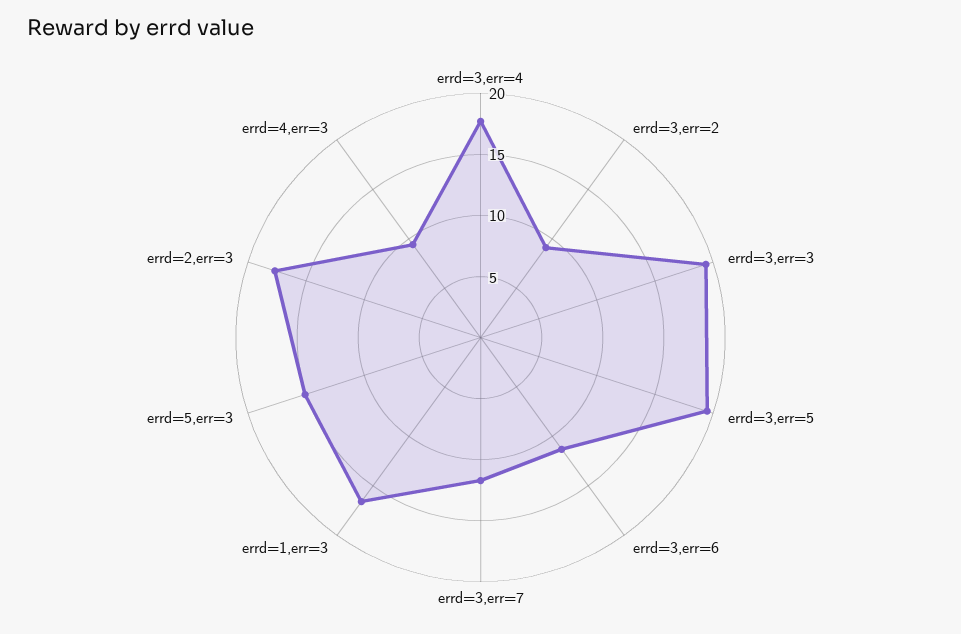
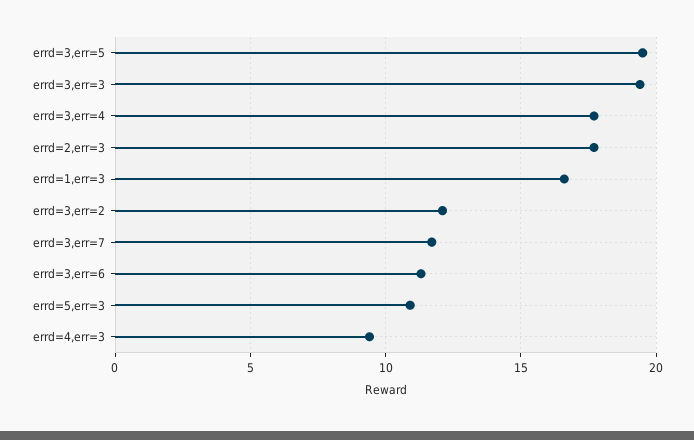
errd=3,err=2: 9 -> 12
errd=5,err=3: 15 -> 11

